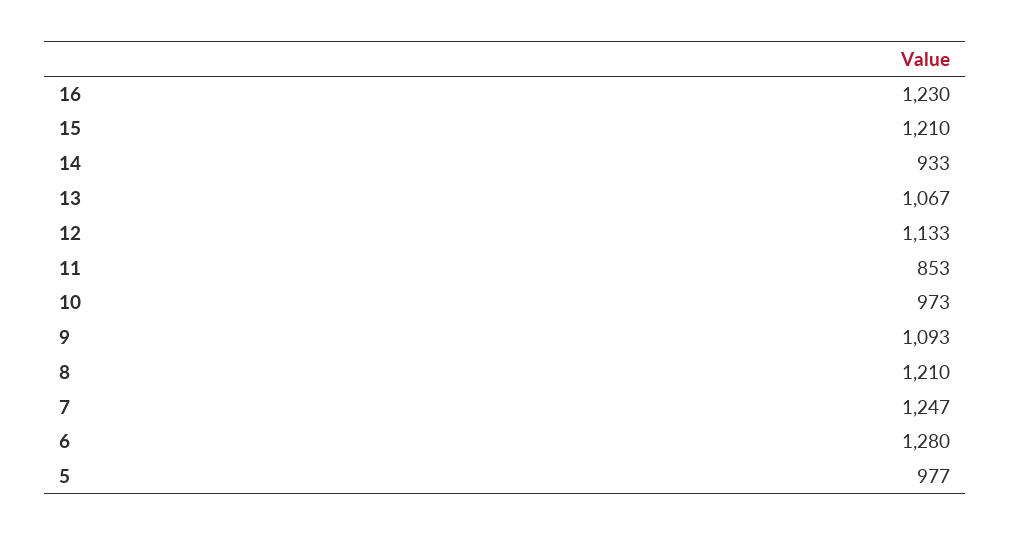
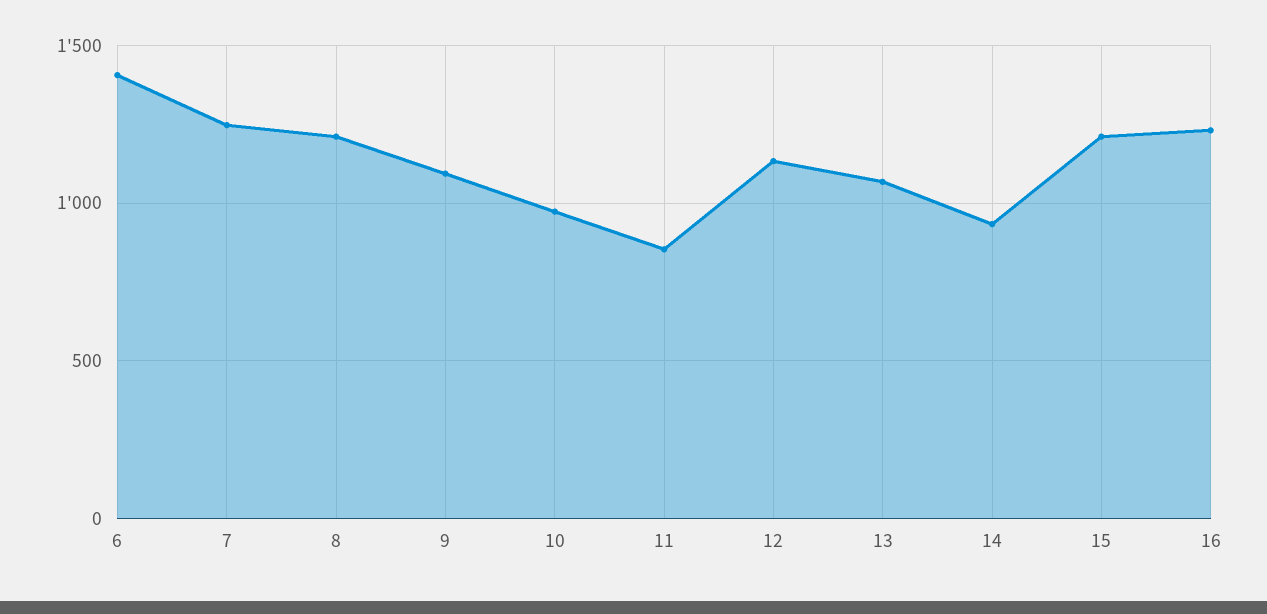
6: 1280 -> 1400
5: 977 -> none

